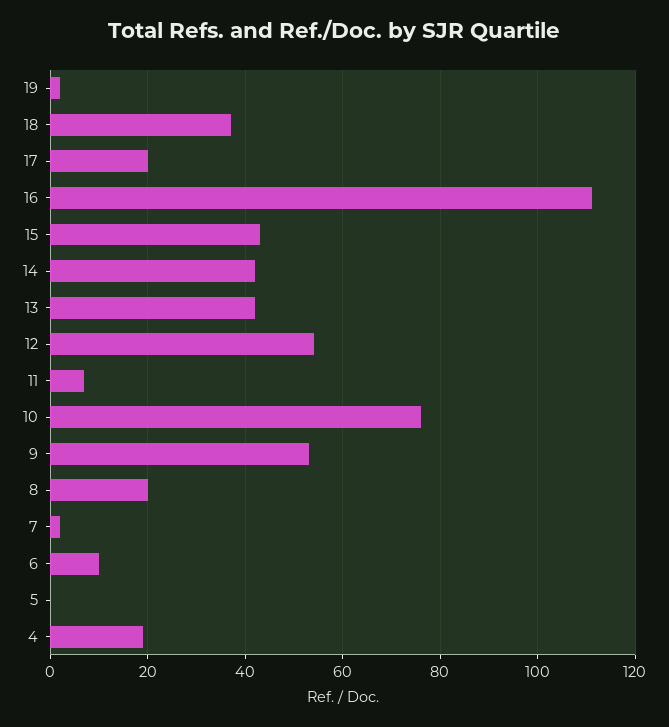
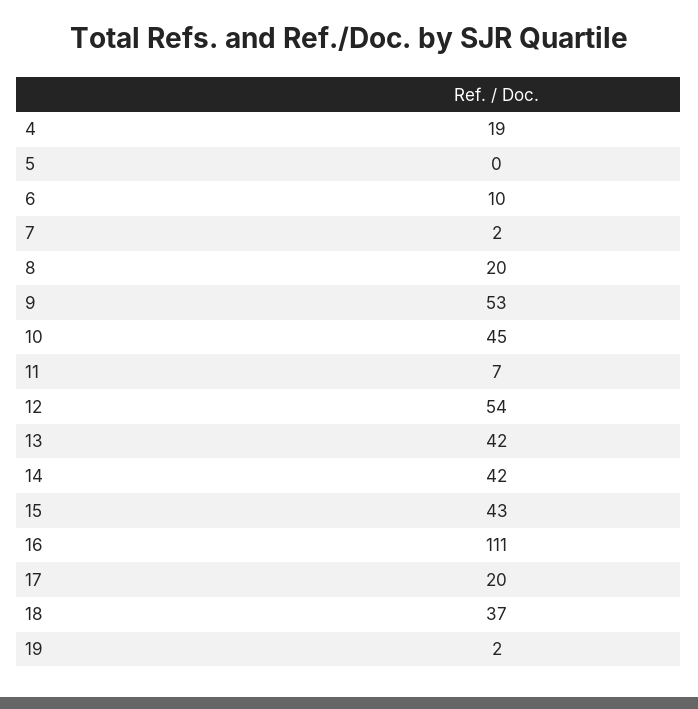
10: 75 -> 45

